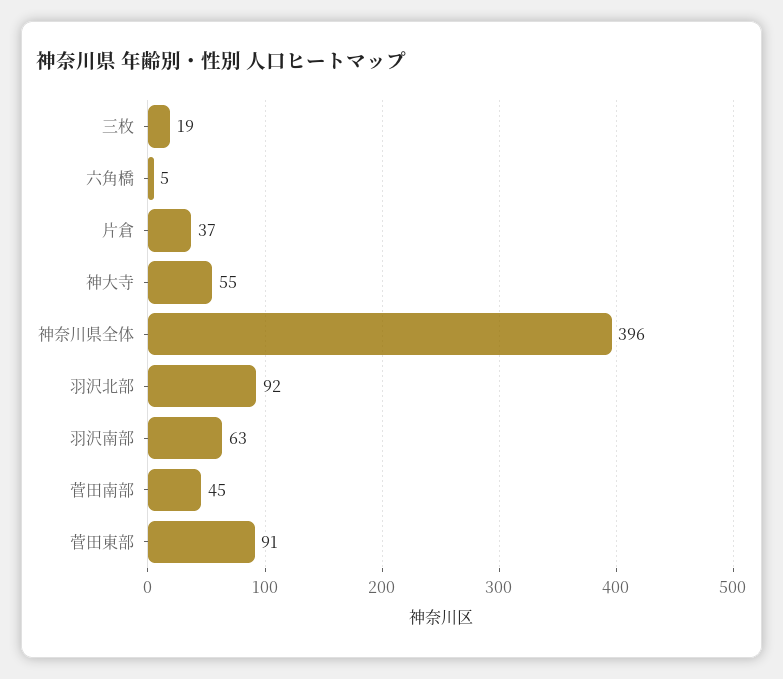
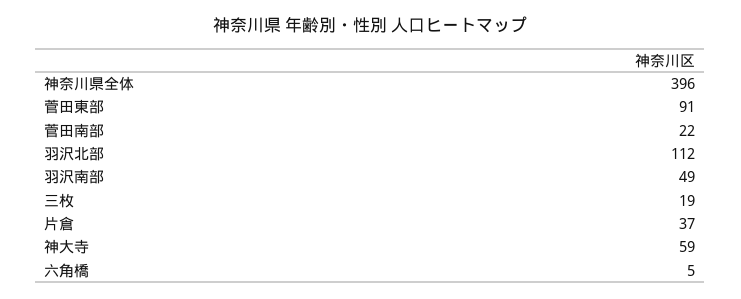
神大寺: 55 -> 59
羽沢北部: 92 -> 112
羽沢南部: 63 -> 49
菅田南部: 45 -> 22

